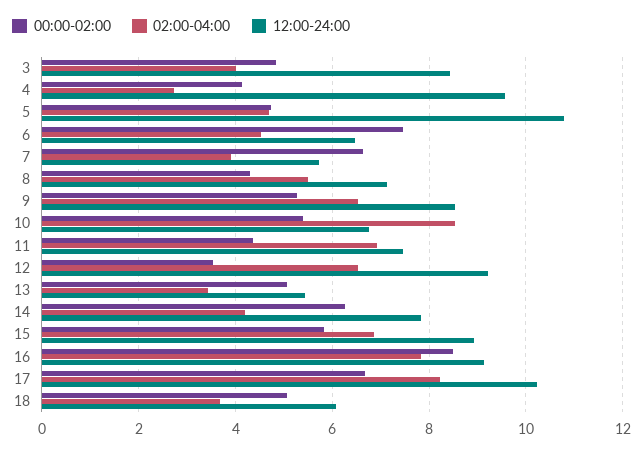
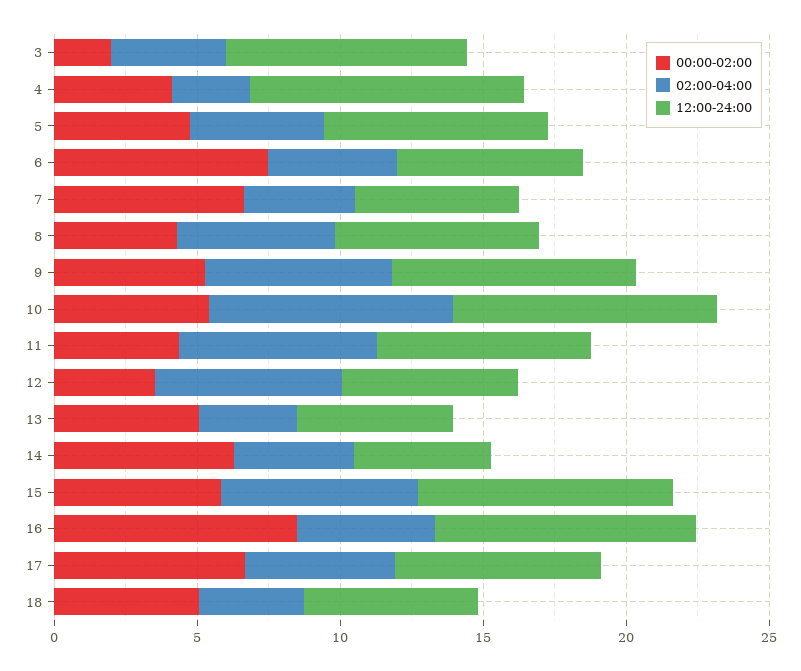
00:00-02:00, 3: 4.8 -> 2
12:00-24:00, 5: 10.8 -> 8
12:00-24:00, 10: 6.8 -> 9
12:00-24:00, 12: 9.2 -> 6
12:00-24:00, 14: 7.8 -> 5
02:00-04:00, 16: 7.8 -> 5
02:00-04:00, 17: 8.2 -> 5
12:00-24:00, 17: 10.2 -> 7

